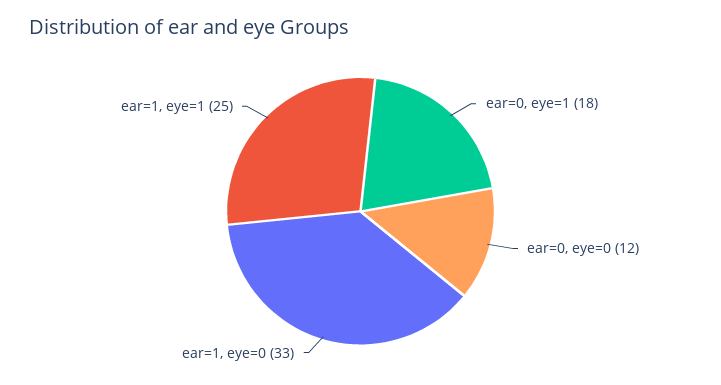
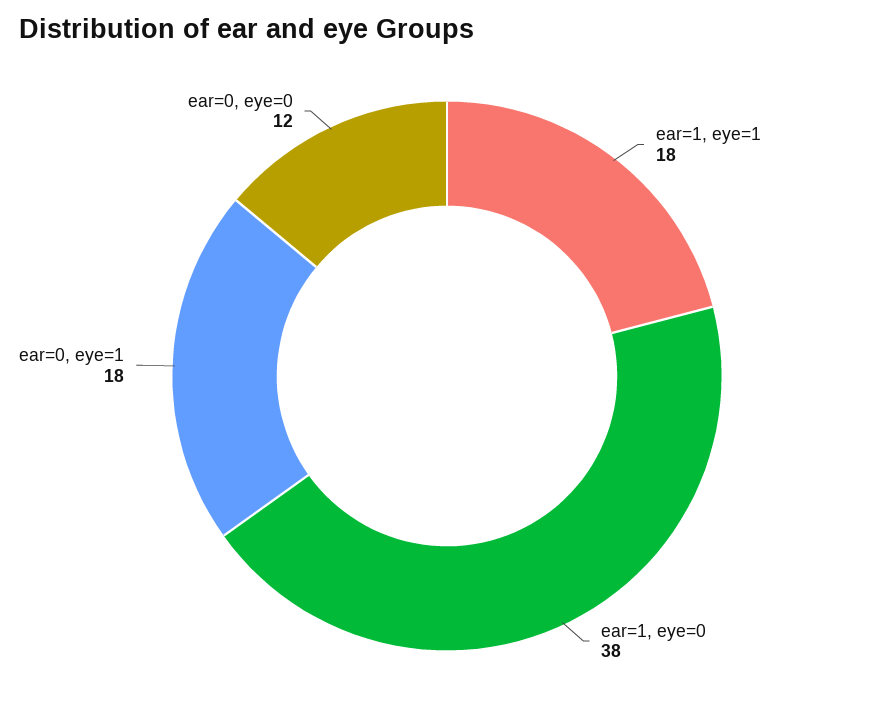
ear=1, eye=0: 33 -> 38
ear=1, eye=1: 25 -> 18

